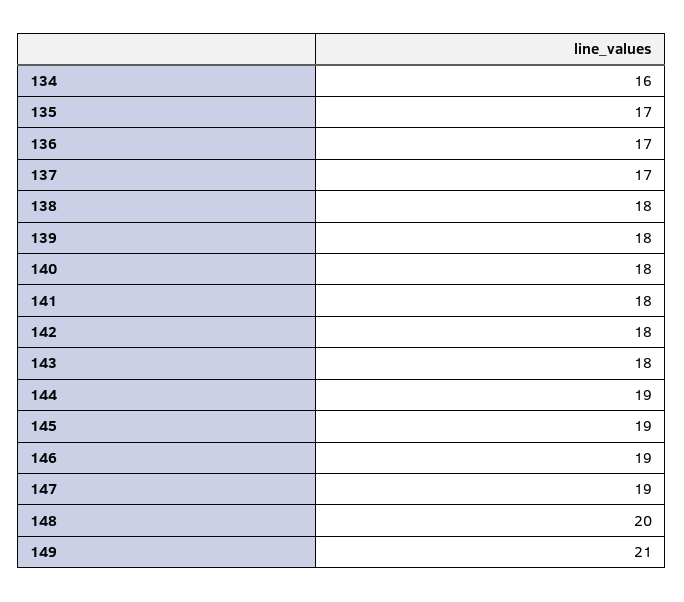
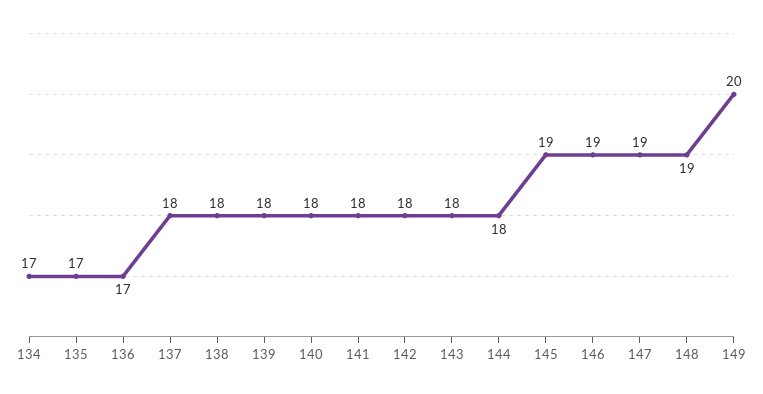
134: 16 -> 17
137: 17 -> 18
144: 19 -> 18
148: 20 -> 19
149: 21 -> 20

